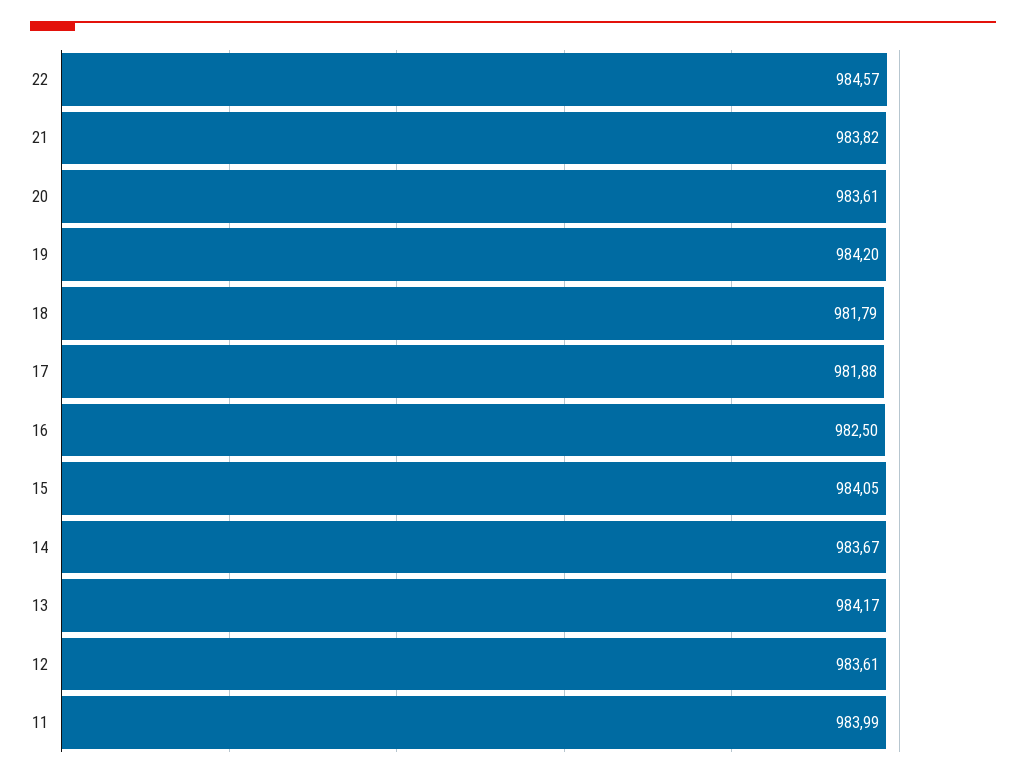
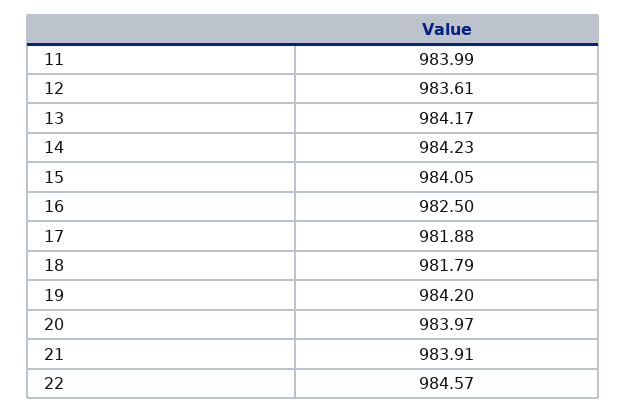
21: 983.82 -> 983.91
20: 983.61 -> 983.97
14: 983.67 -> 984.23

